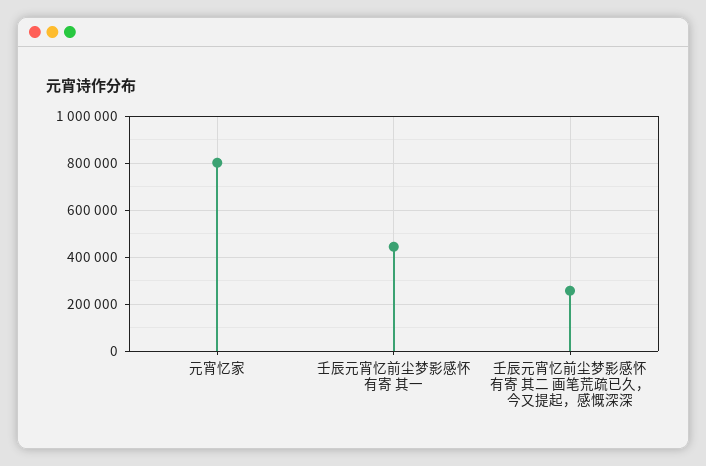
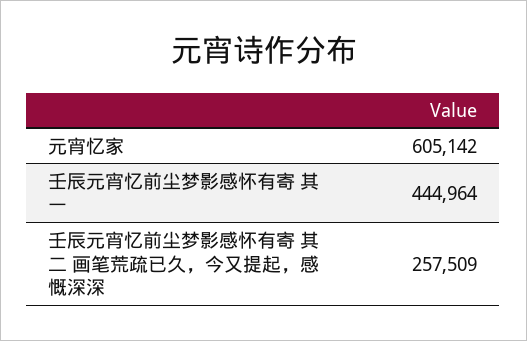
元宵忆家: 800000 -> 605142

